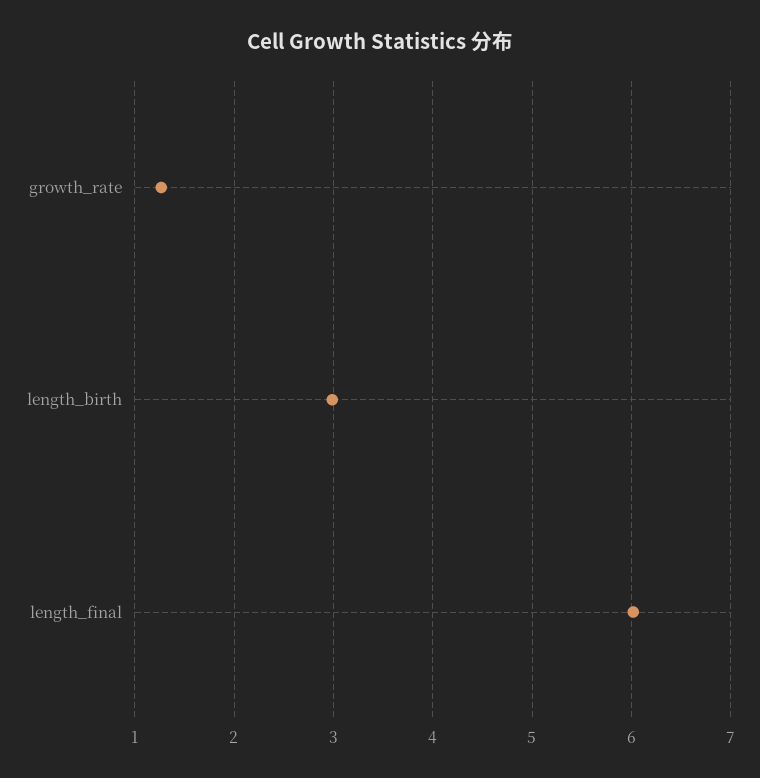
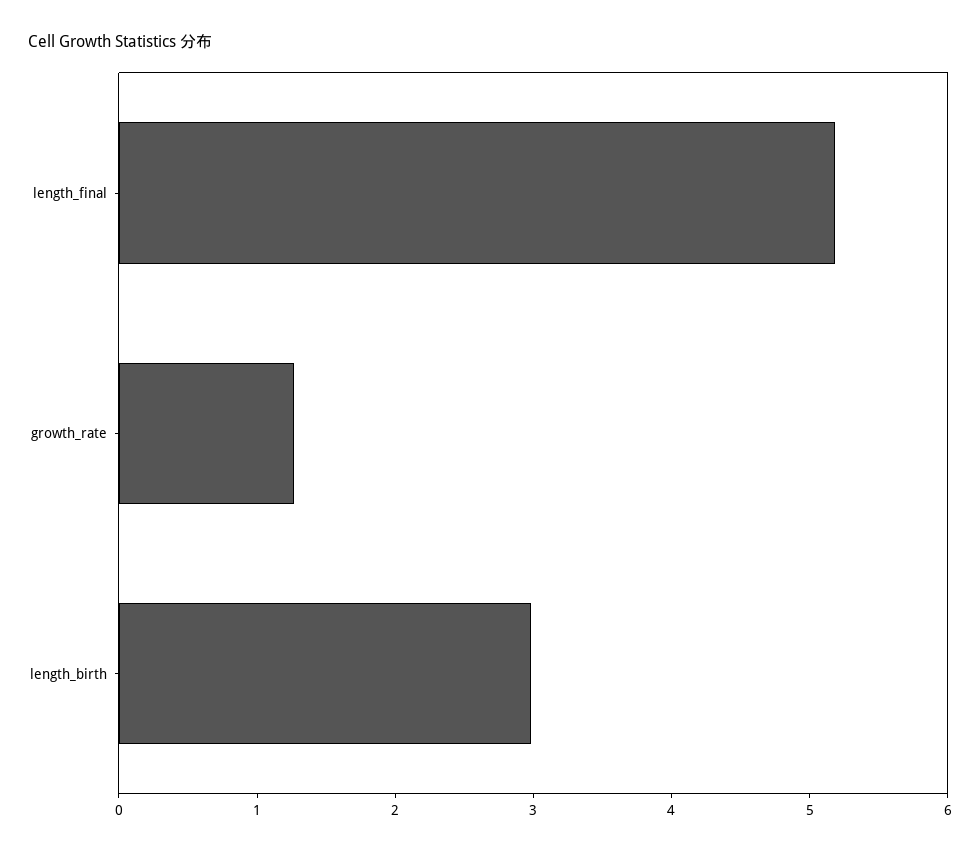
length_final: 6 -> 5.2

